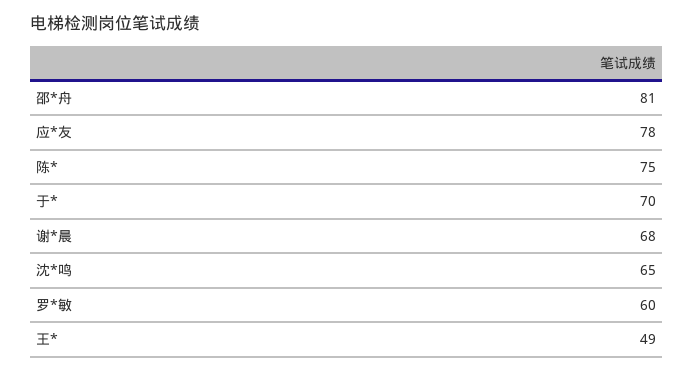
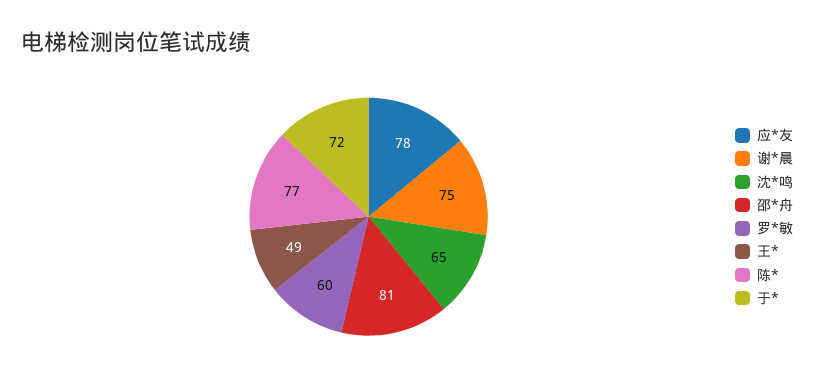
陈*: 75 -> 77
于*: 70 -> 72
谢*晨: 68 -> 75

